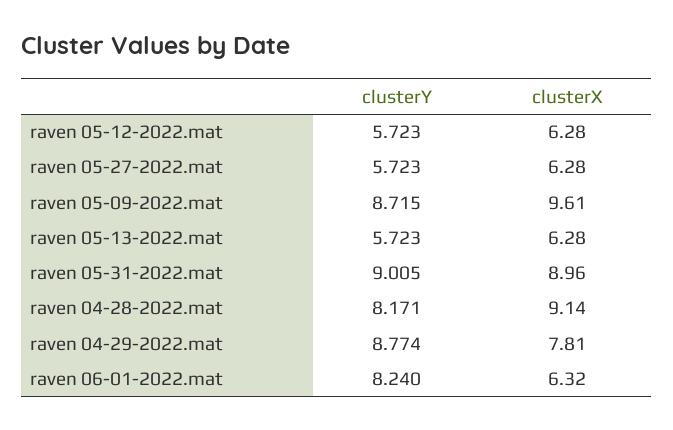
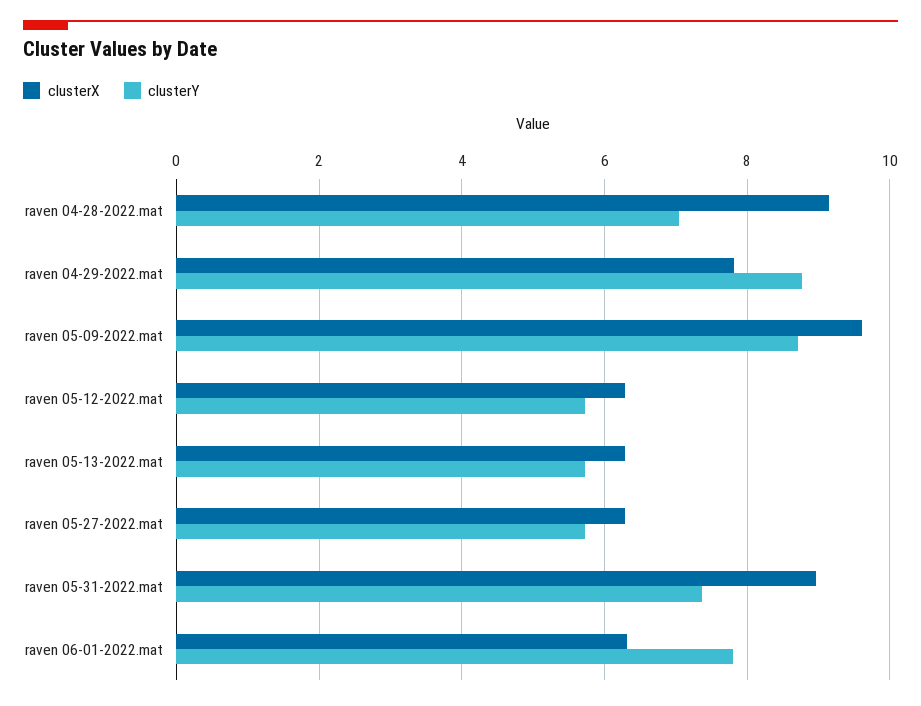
clusterY, raven 05-31-2022.mat: 9.005 -> 7.4
clusterY, raven 04-28-2022.mat: 8.171 -> 7
clusterY, raven 06-01-2022.mat: 8.24 -> 7.8

